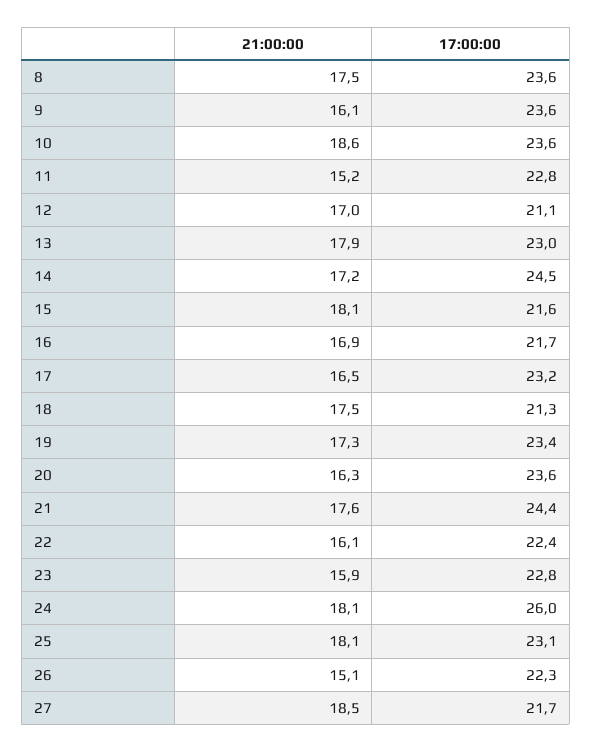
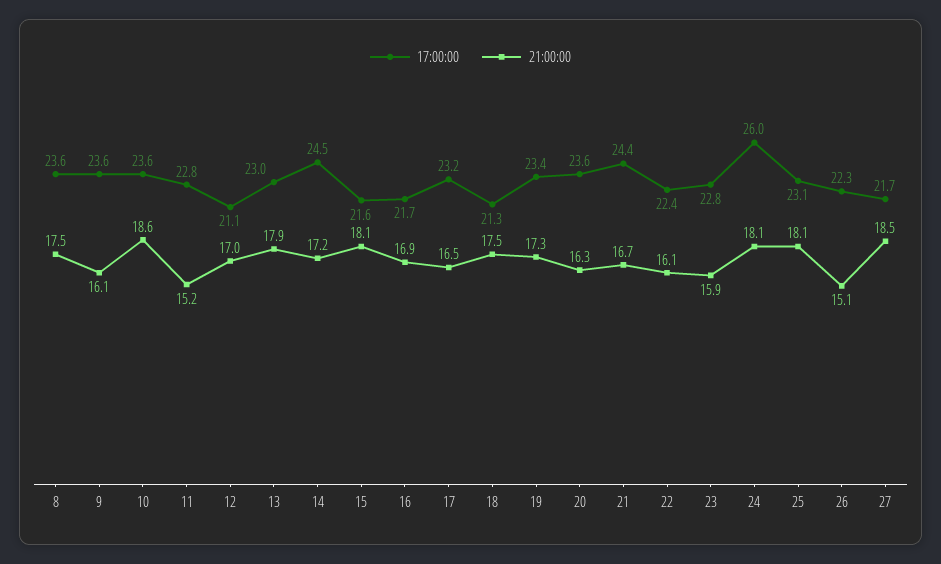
21:00:00, 21: 17.6 -> 16.7

